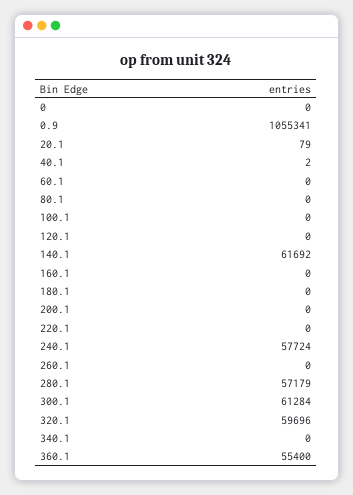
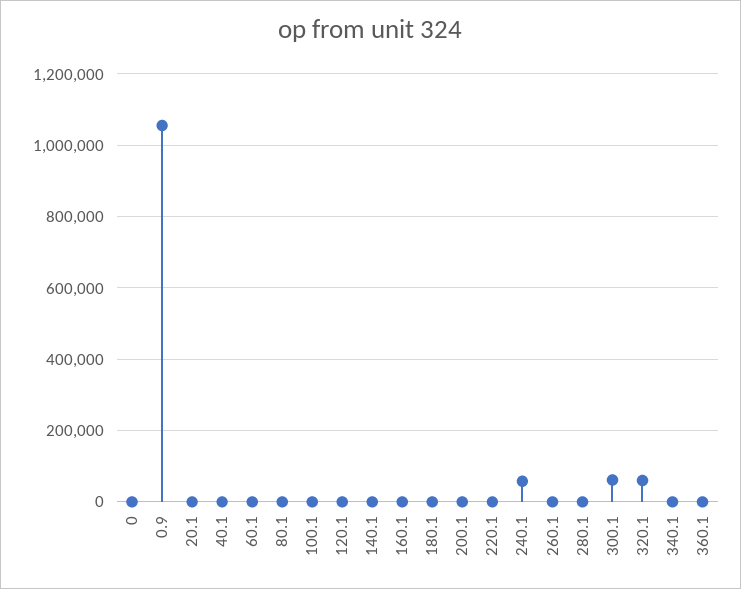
140.1: 61692 -> 0
280.1: 57179 -> 0
360.1: 55400 -> 0

